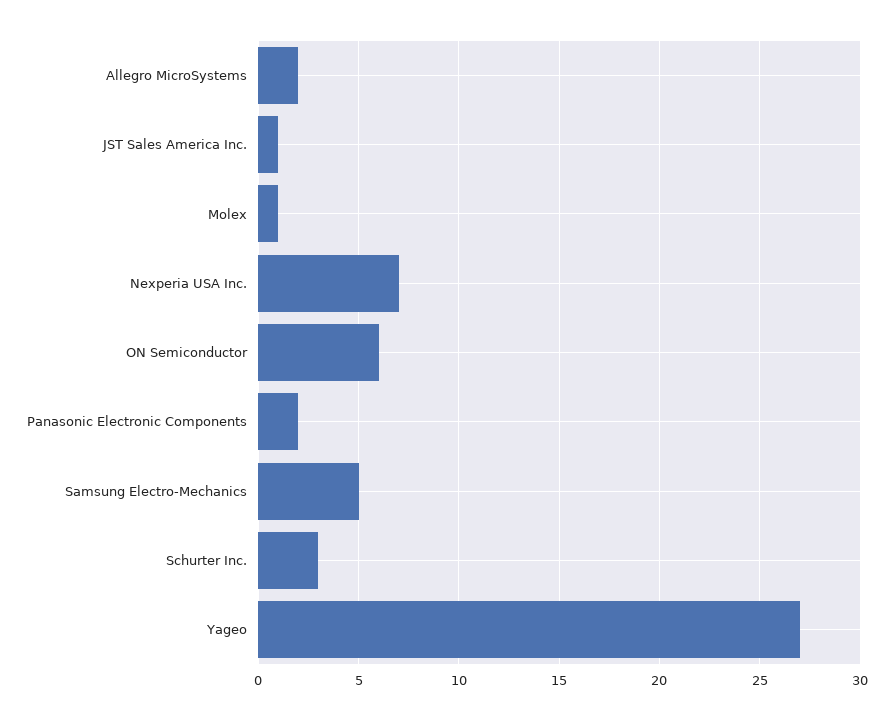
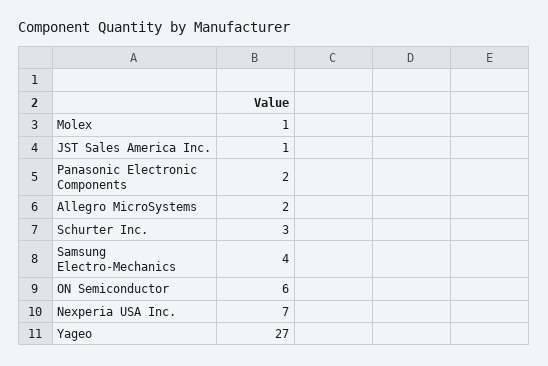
Samsung Electro-Mechanics: 5 -> 4

